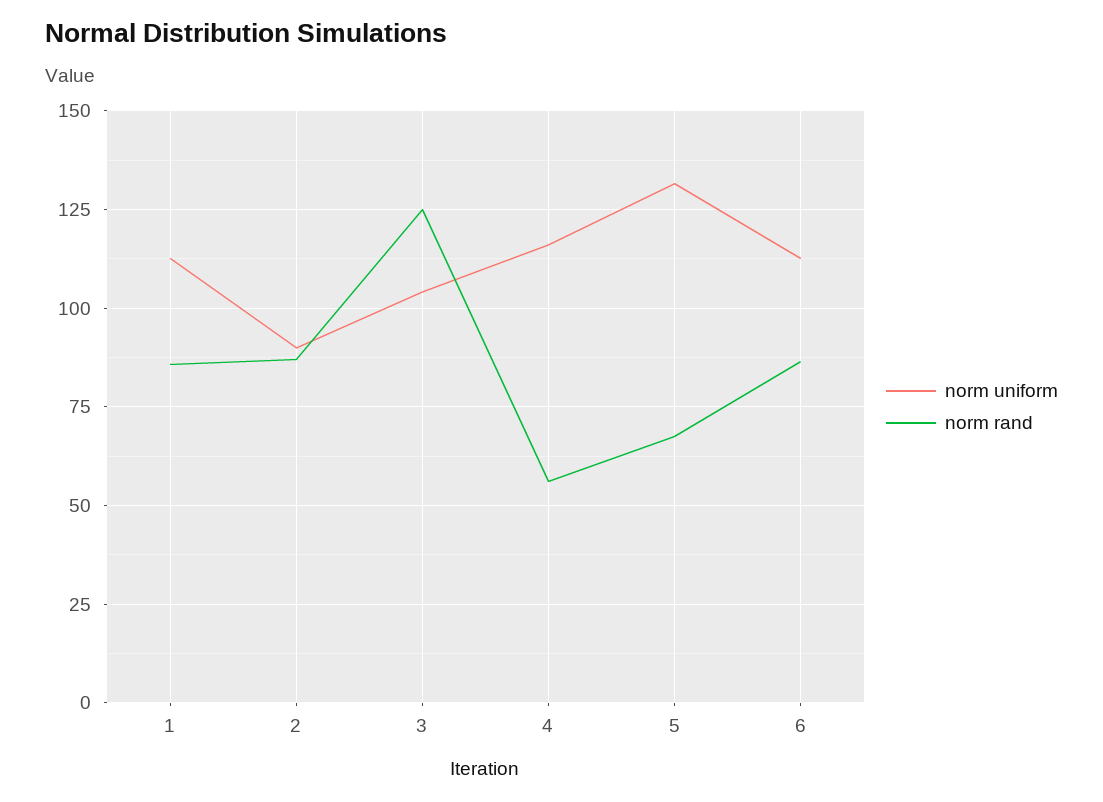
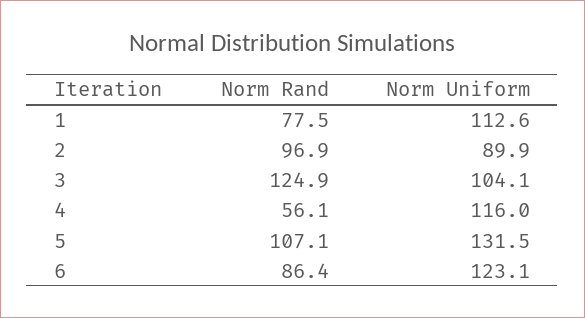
norm rand, 1: 85 -> 77.5
norm rand, 2: 87.5 -> 96.9
norm rand, 5: 67.5 -> 107.1
norm uniform, 6: 112.5 -> 123.1

